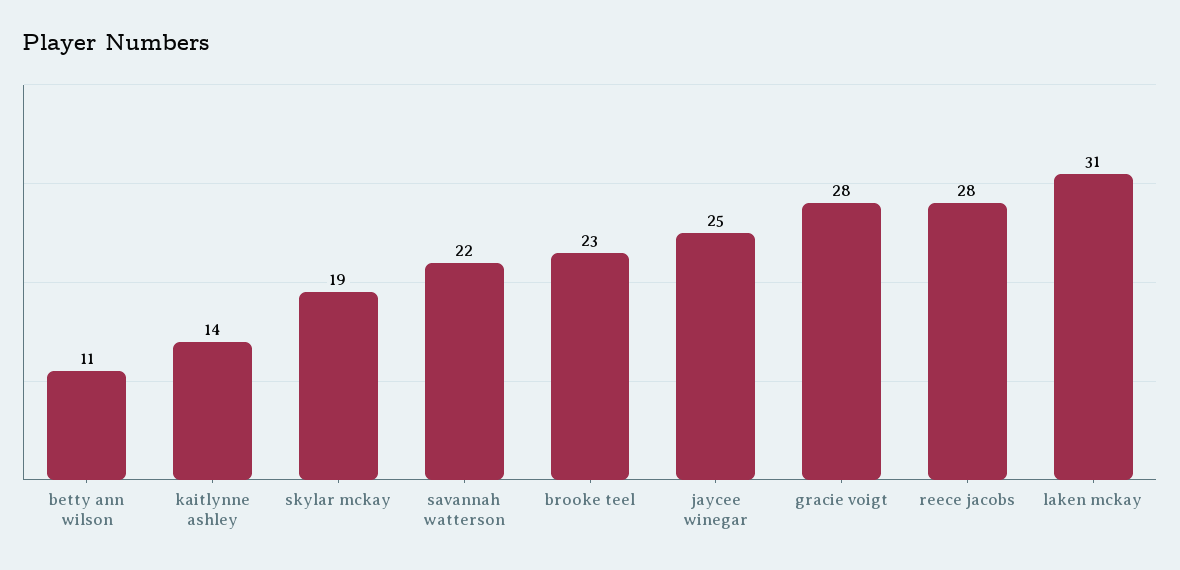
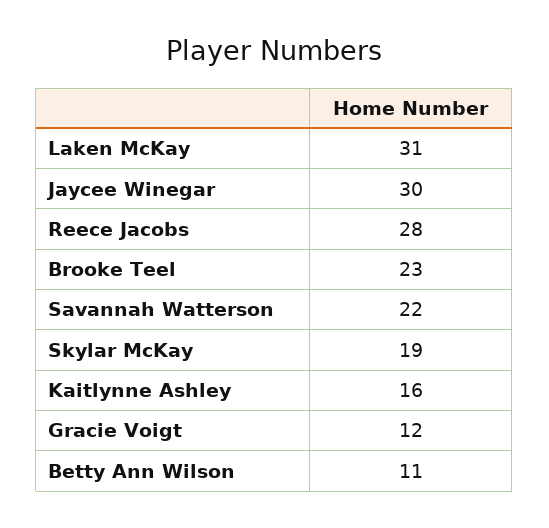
kaitlynne ashley: 14 -> 16
jaycee winegar: 25 -> 30
gracie voigt: 28 -> 12

